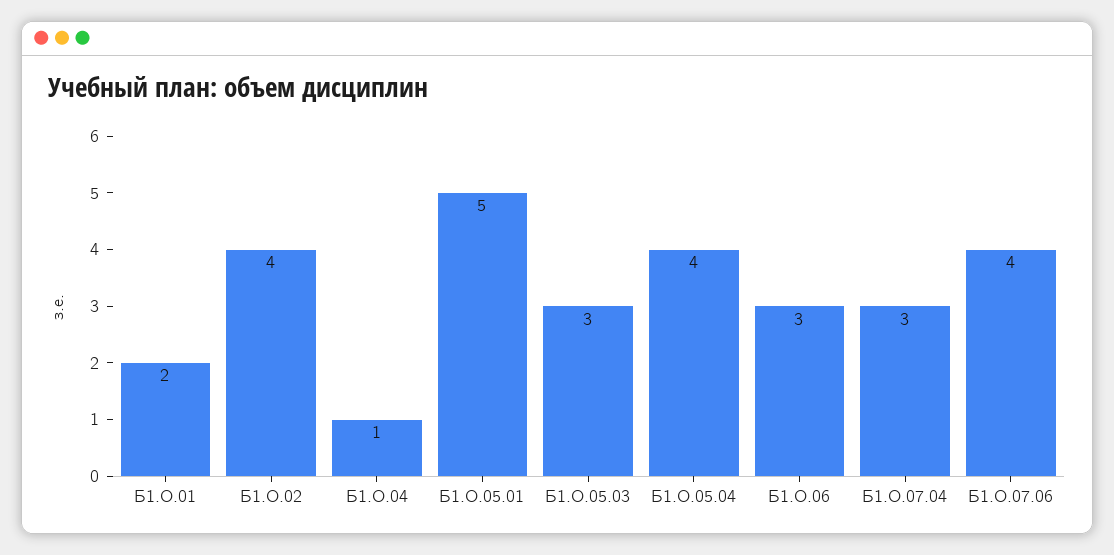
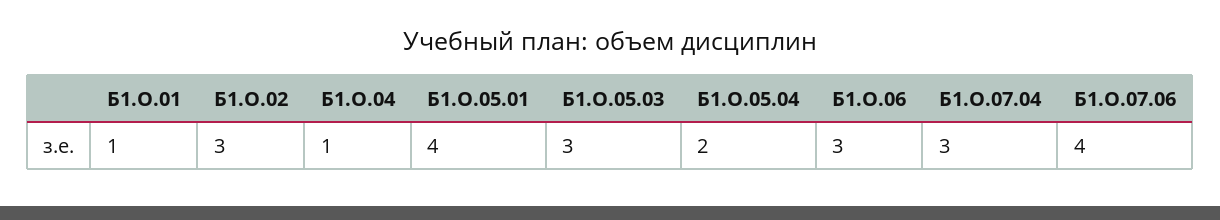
Б1.О.01: 2 -> 1
Б1.О.02: 4 -> 3
Б1.О.05.01: 5 -> 4
Б1.О.05.04: 4 -> 2

